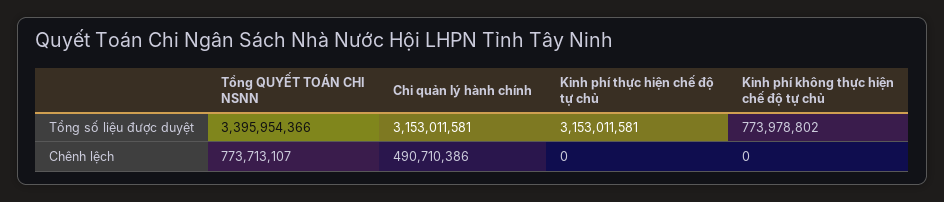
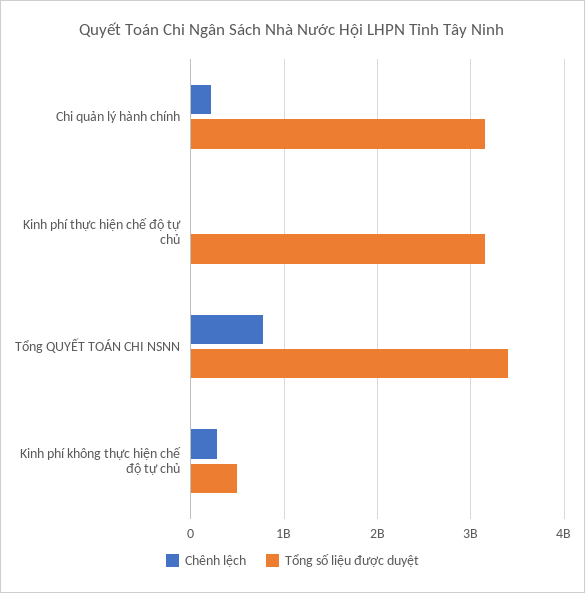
Tổng số liệu được duyệt, Kinh phí không thực hiện chế độ tự chủ: 773978802 -> 500000000
Chênh lệch, Chi quản lý hành chính: 490710386 -> 200000000
Chênh lệch, Kinh phí không thực hiện chế độ tự chủ: 0 -> 300000000

